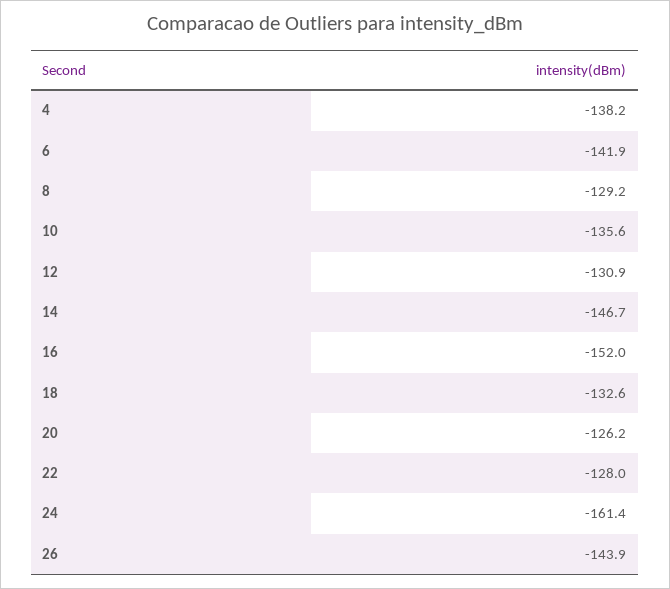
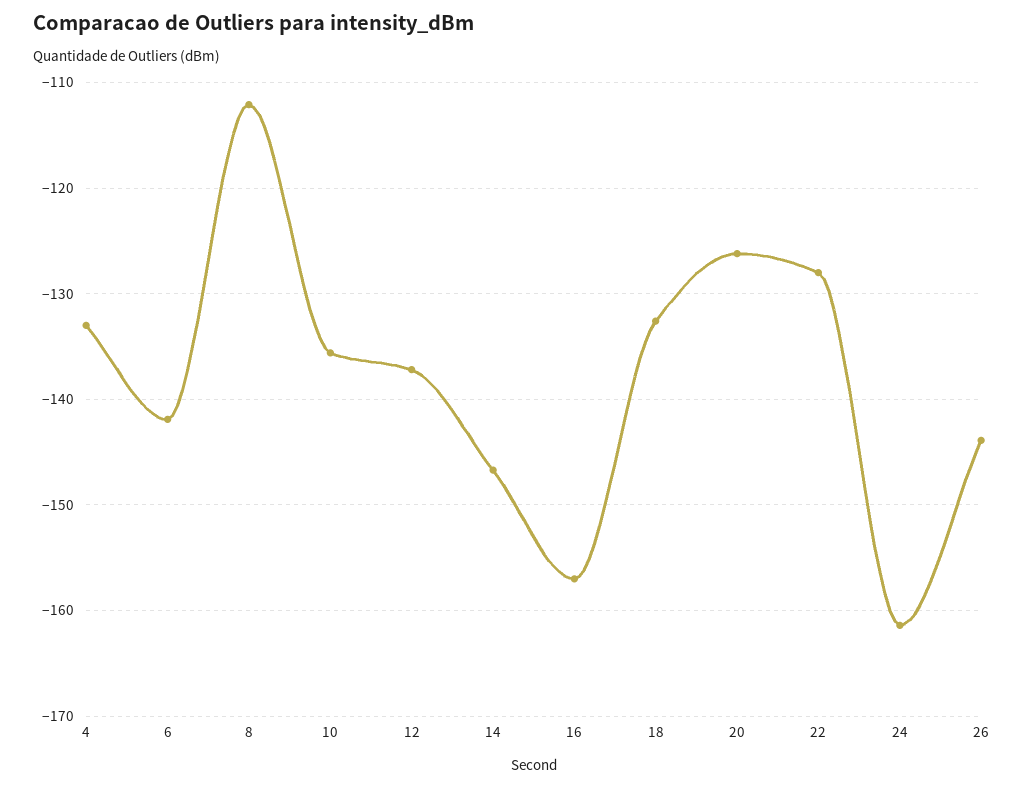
4: -138.2 -> -133
8: -129.2 -> -112
12: -130.9 -> -137
16: -152 -> -157

